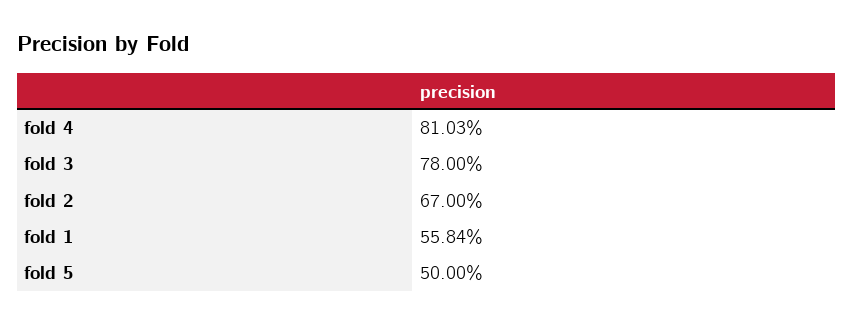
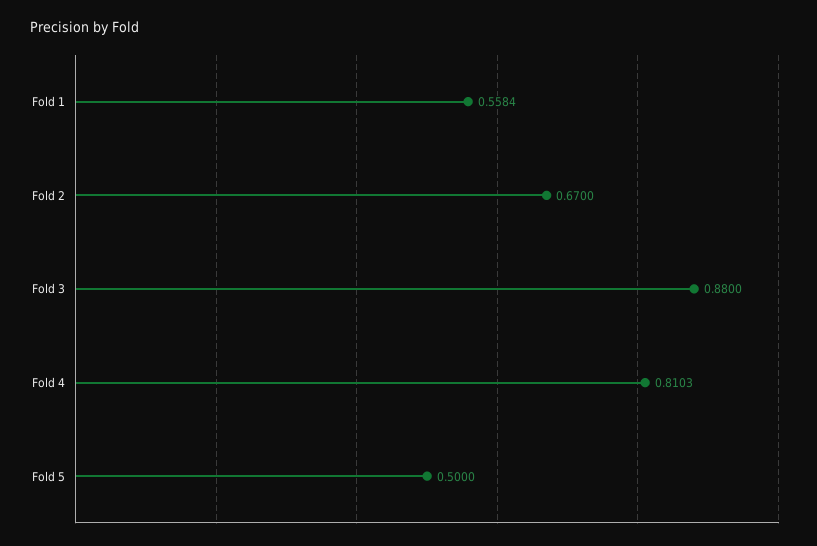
fold 3: 0.78 -> 0.88

